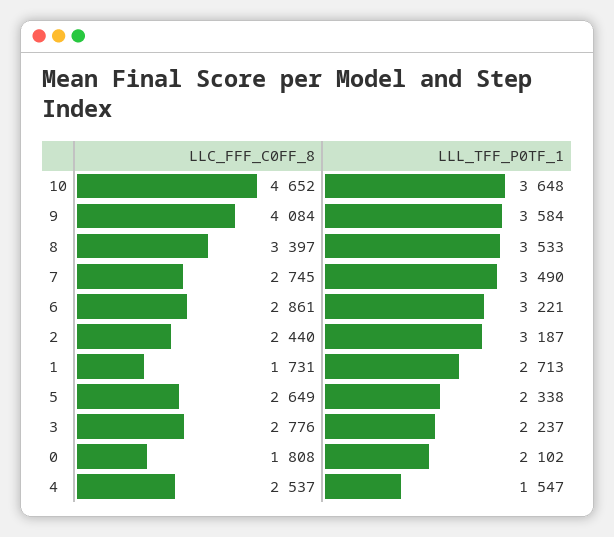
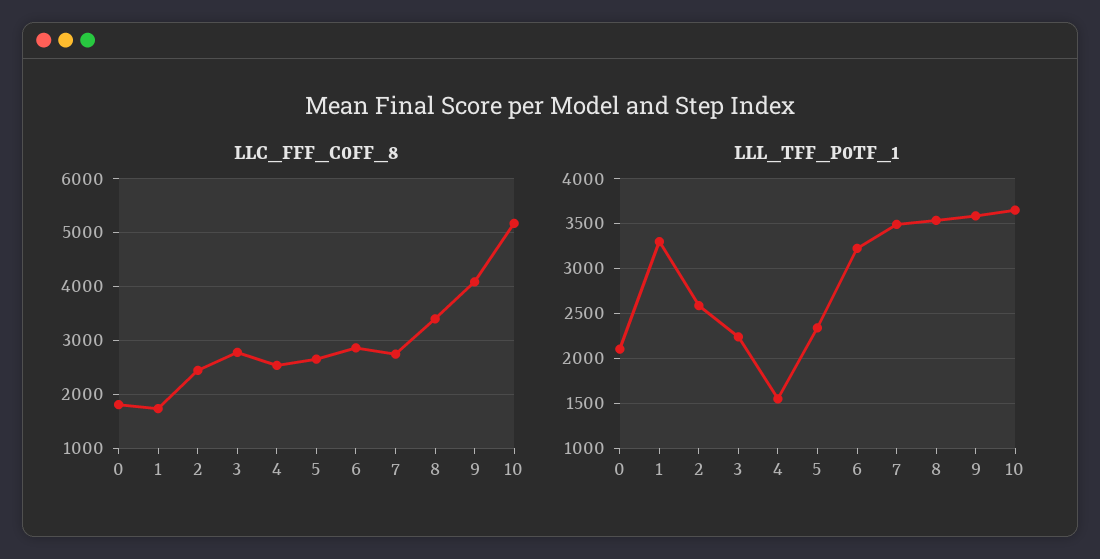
LLC_FFF_C0FF_8, 10: 4652 -> 5200
LLL_TFF_P0TF_1, 2: 3187 -> 2600
LLL_TFF_P0TF_1, 1: 2713 -> 3300

